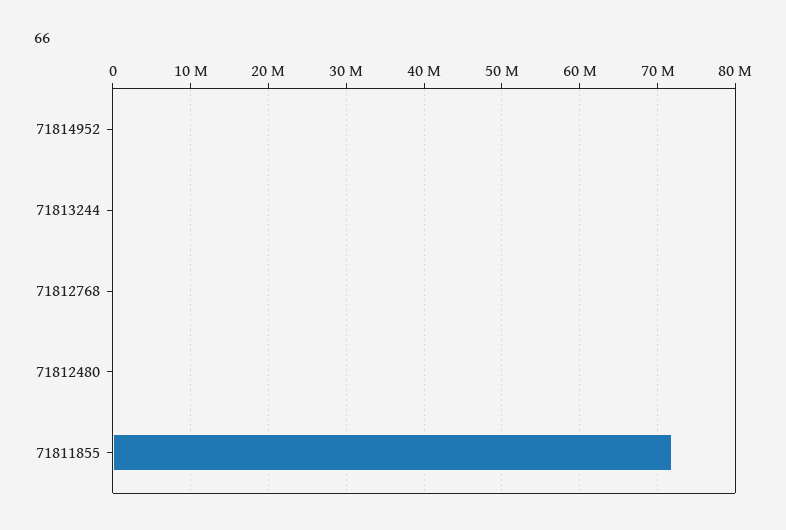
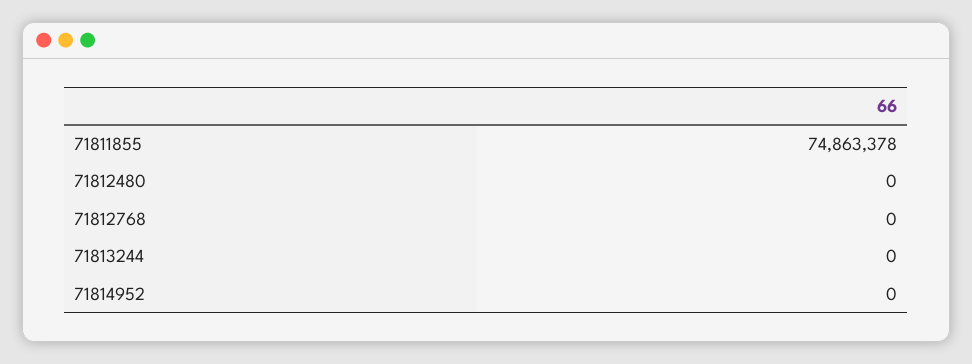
71811855: 72000000 -> 74863378

